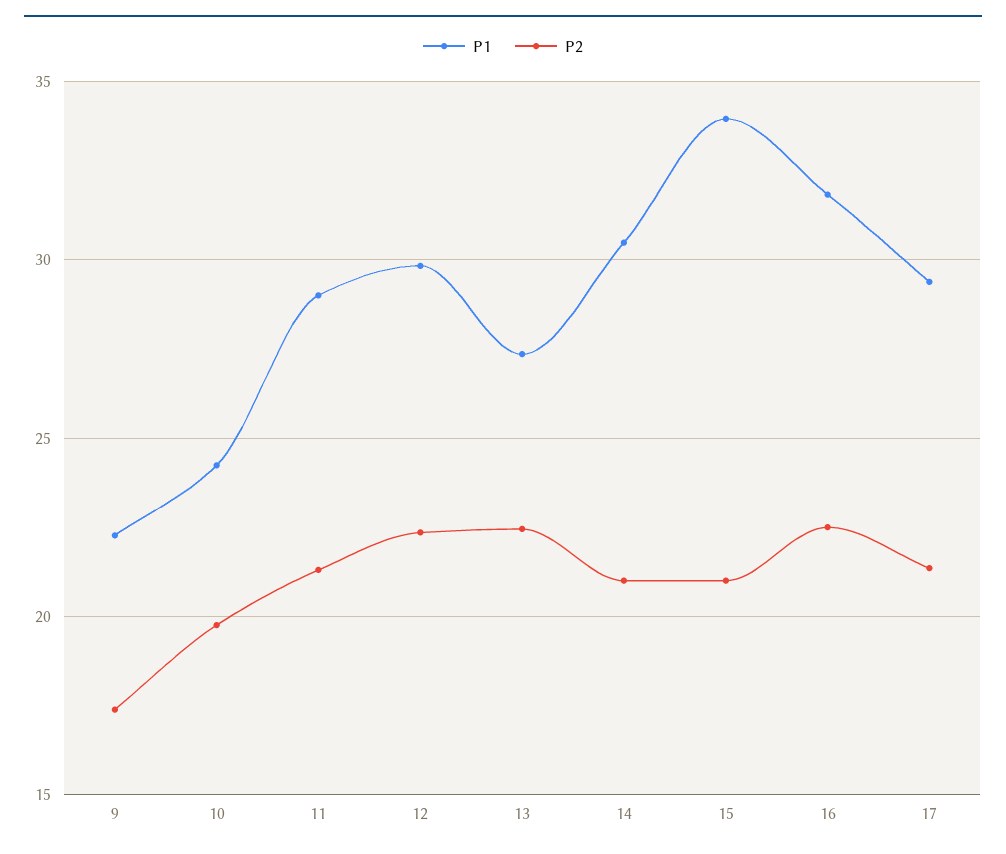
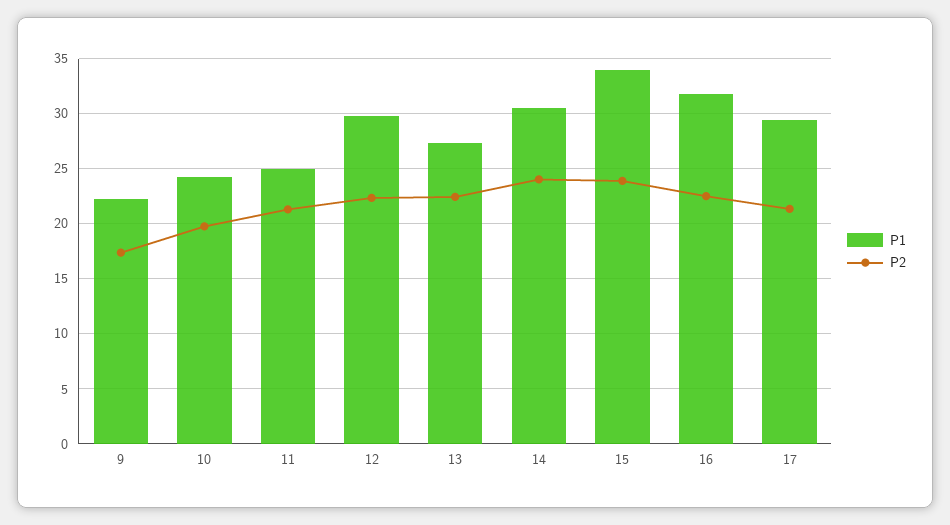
P1, 11: 29 -> 25
P2, 14: 21 -> 24
P2, 15: 21 -> 24

